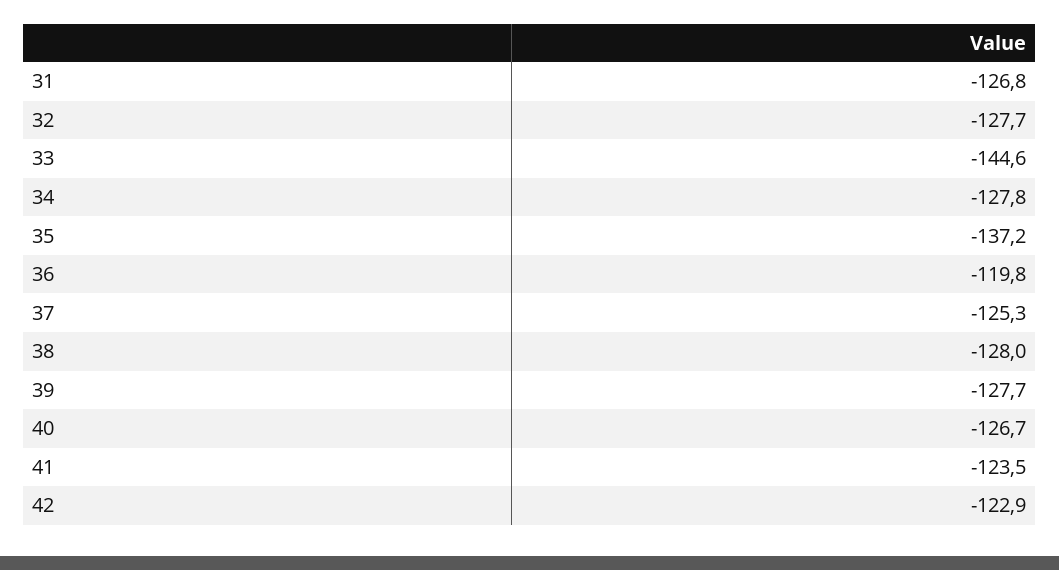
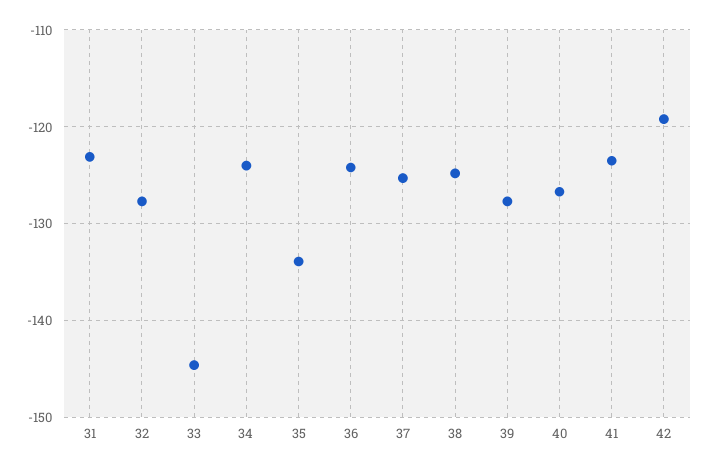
31: -126.8 -> -123
34: -127.8 -> -124
35: -137.2 -> -134
36: -119.8 -> -124
38: -128 -> -125
42: -122.9 -> -119

